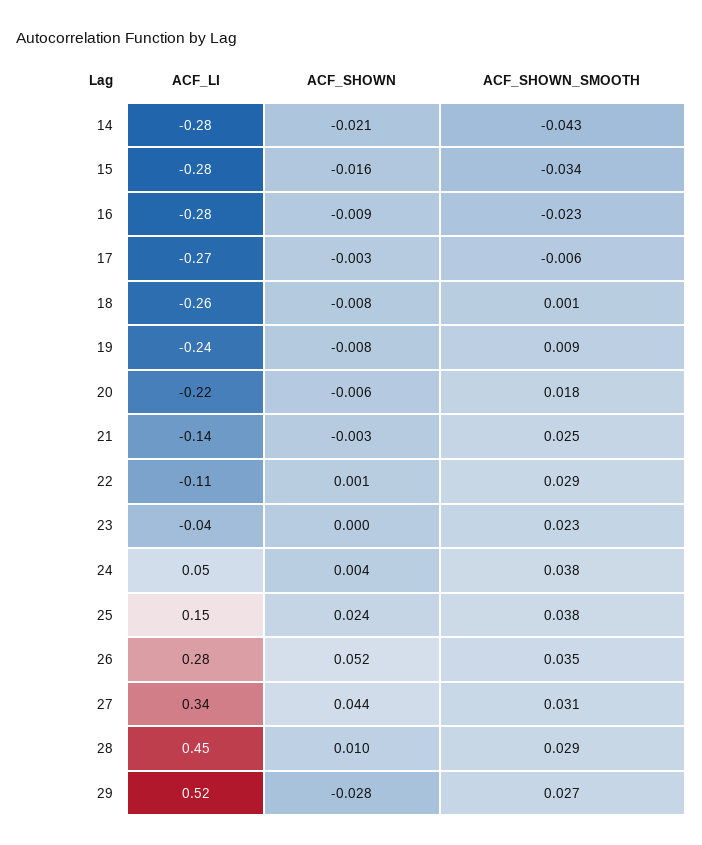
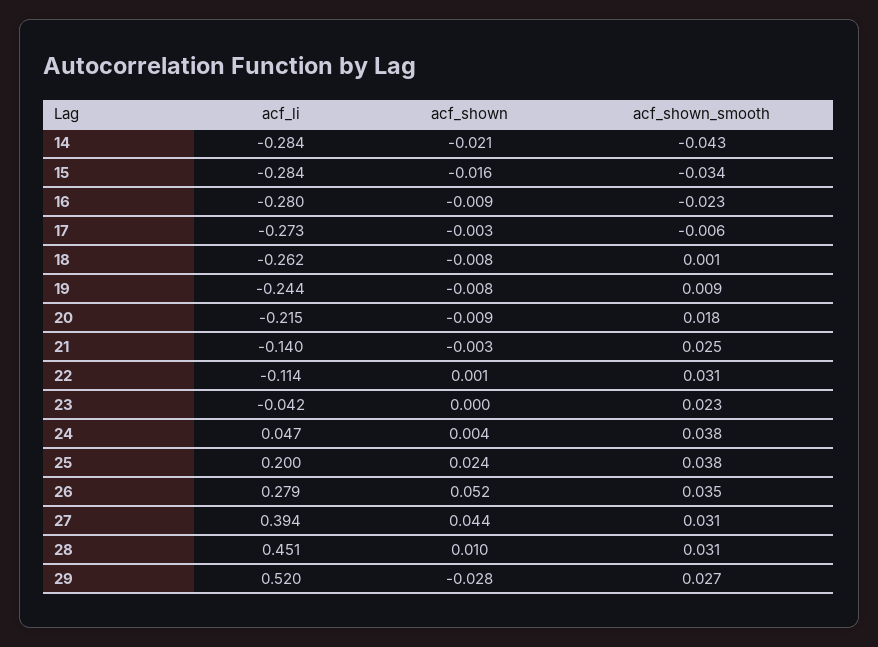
ACF_SHOWN, 20: -0.006 -> -0.009
ACF_SHOWN_SMOOTH, 22: 0.029 -> 0.031
ACF_LI, 25: 0.15 -> 0.2
ACF_LI, 27: 0.34 -> 0.394
ACF_SHOWN_SMOOTH, 28: 0.029 -> 0.031

